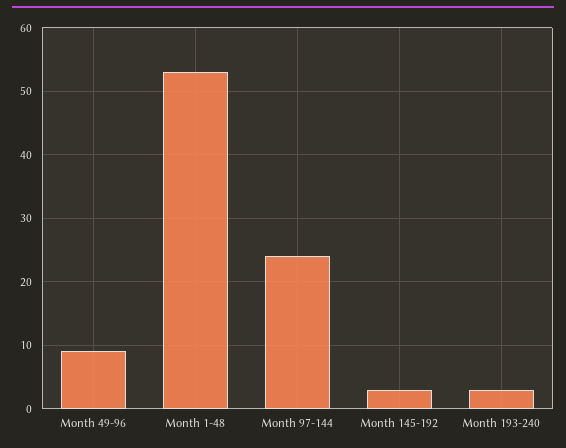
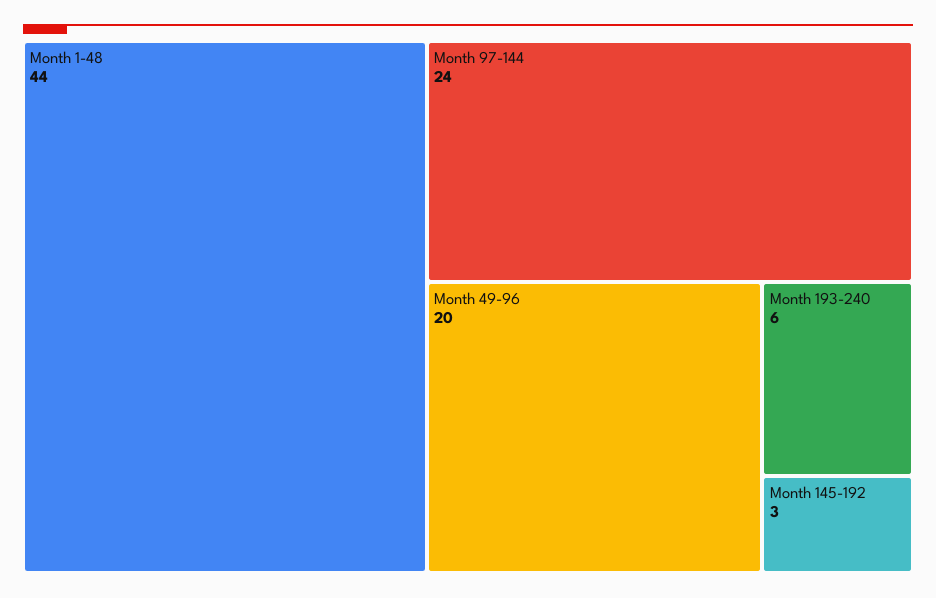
Month 49-96: 9 -> 20
Month 1-48: 53 -> 44
Month 193-240: 3 -> 6

